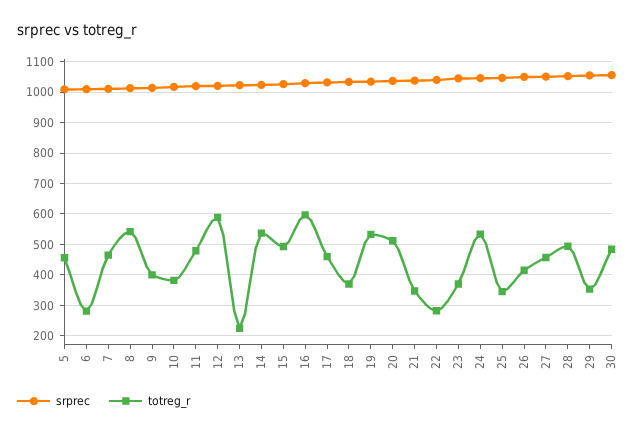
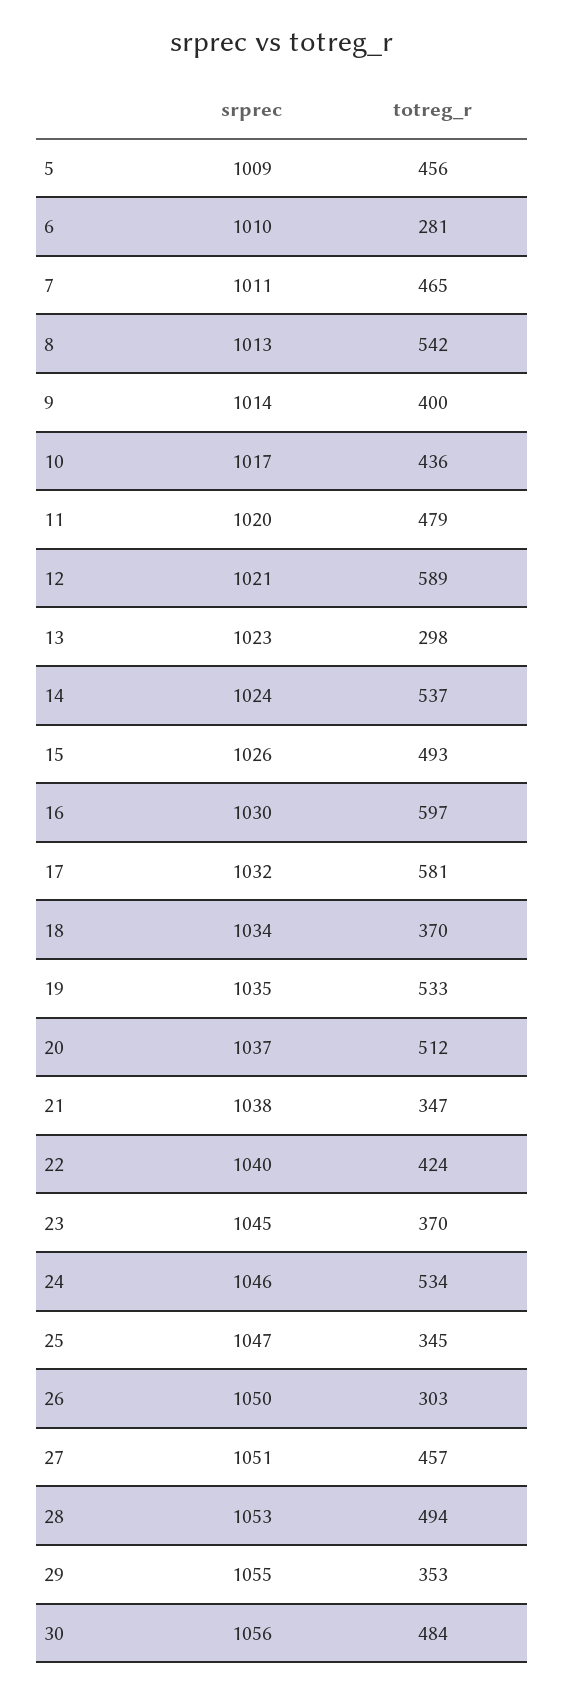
totreg_r, 10: 380 -> 436
totreg_r, 13: 220 -> 298
totreg_r, 17: 460 -> 581
totreg_r, 22: 280 -> 424
totreg_r, 26: 420 -> 303

